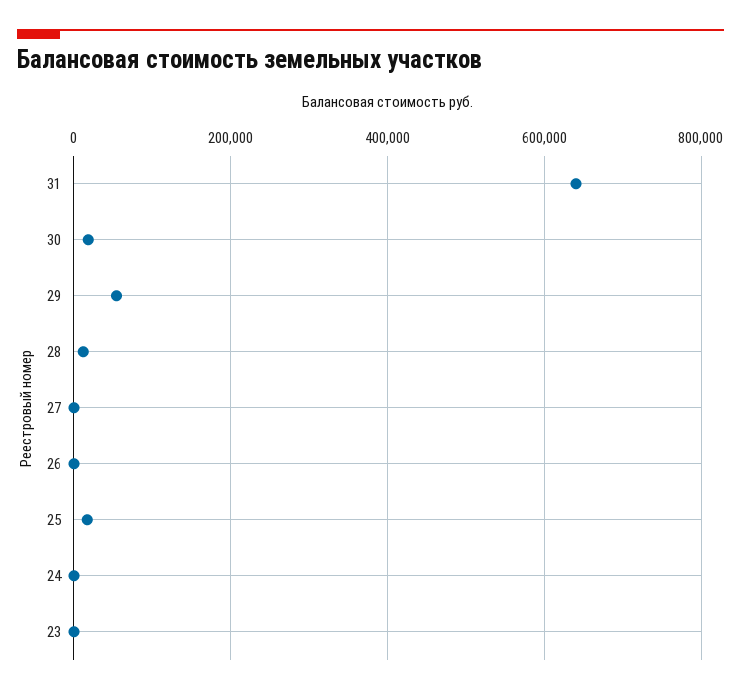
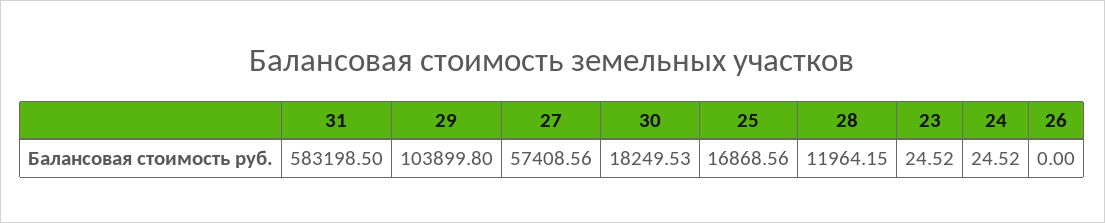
31: 640000 -> 583198.5
29: 60000 -> 103899.8
27: 0 -> 57408.56

